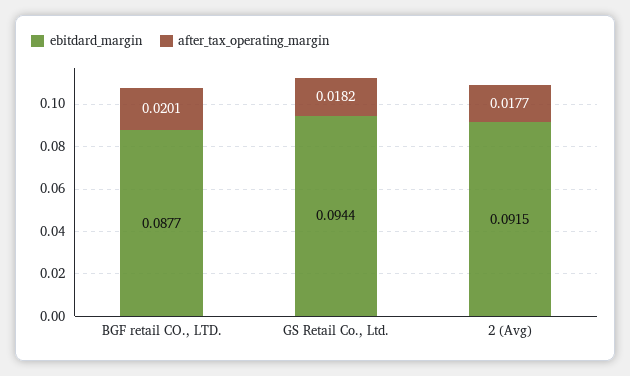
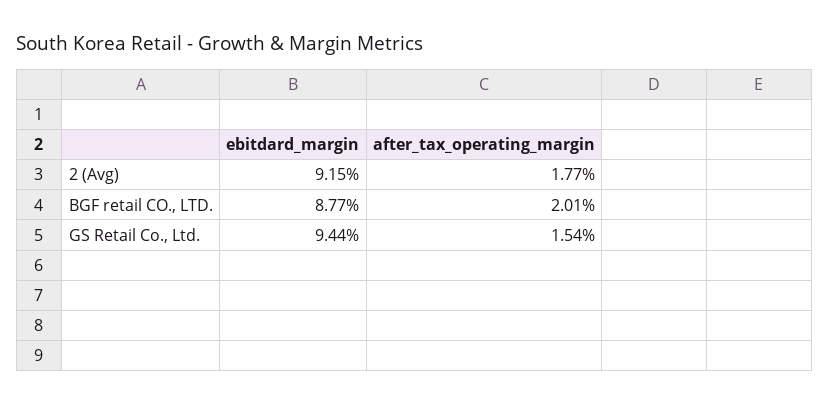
after_tax_operating_margin, GS Retail Co., Ltd.: 0.0182 -> 0.0154

